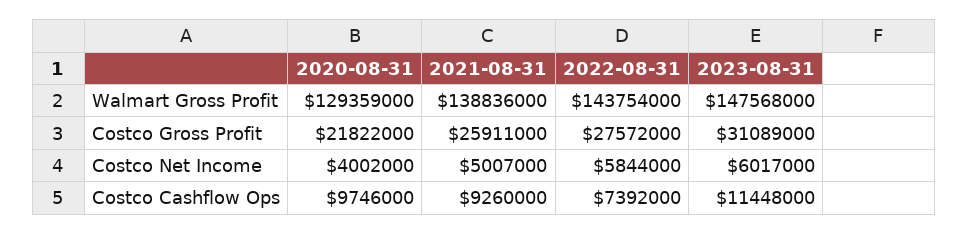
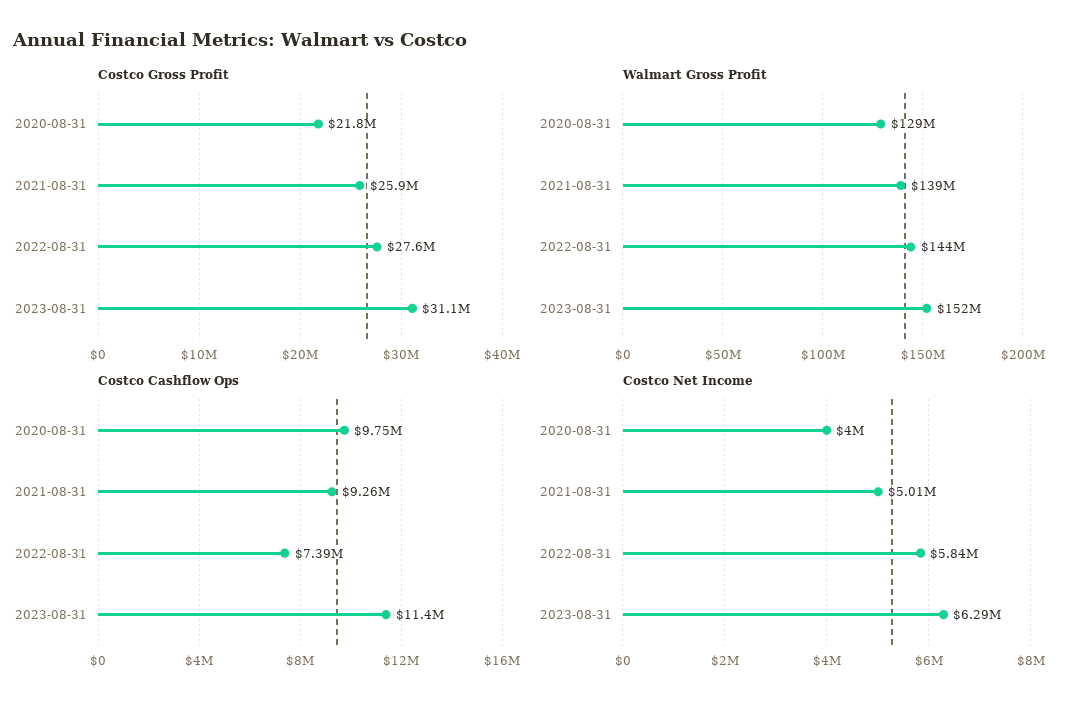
Walmart Gross Profit, 2023-08-31: 147568000 -> 152000000
Costco Net Income, 2023-08-31: 6017000 -> 6290000

